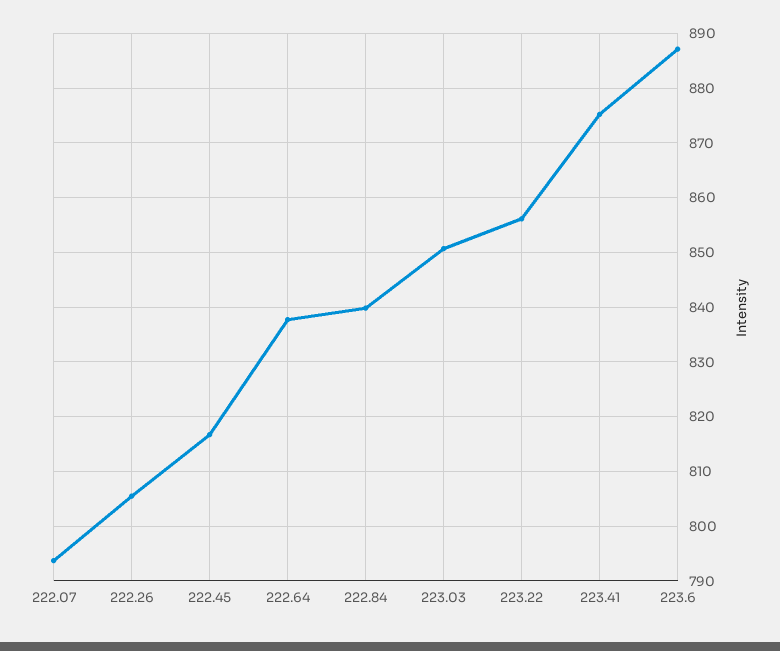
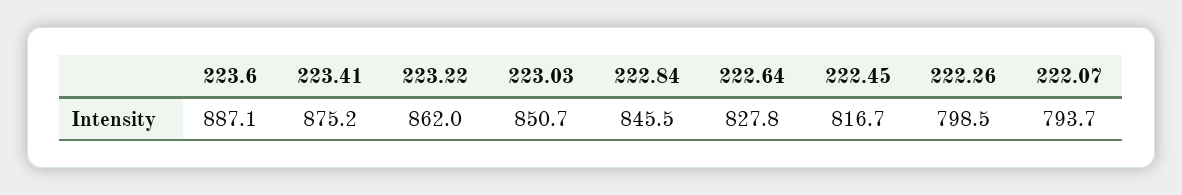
222.26: 806 -> 798.5
222.64: 838 -> 827.8
222.84: 840 -> 845.5
223.22: 856 -> 862

